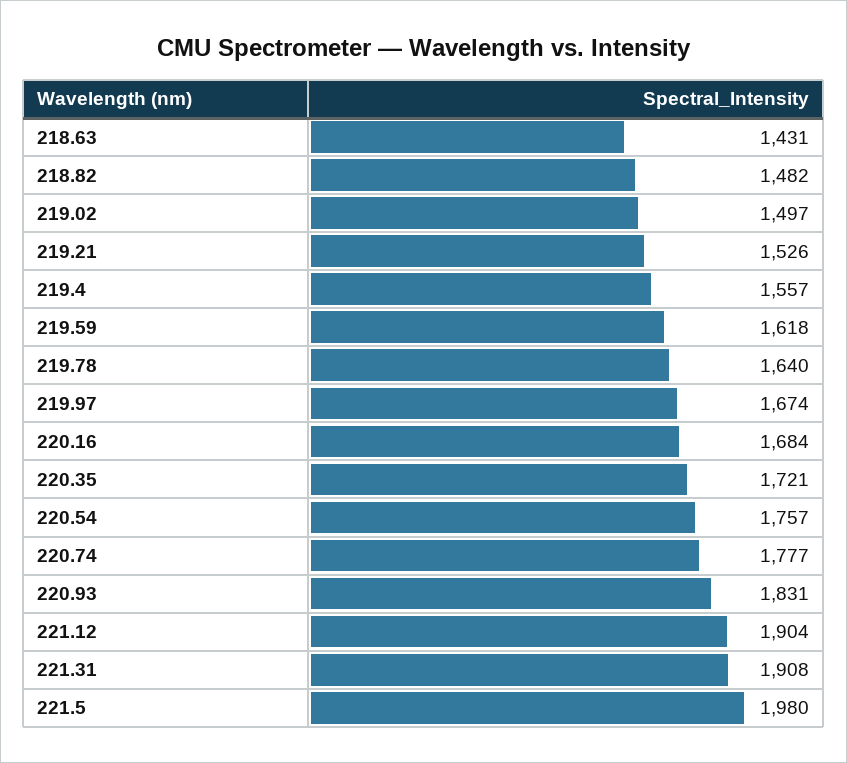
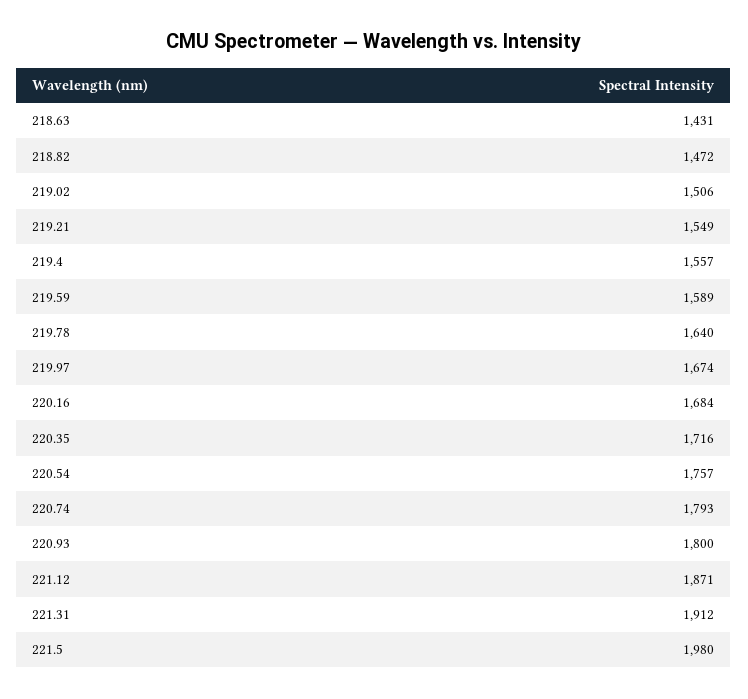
218.82: 1482 -> 1472
219.02: 1497 -> 1506
219.21: 1526 -> 1549
219.59: 1618 -> 1589
220.35: 1721 -> 1716
220.74: 1777 -> 1793
220.93: 1831 -> 1800
221.12: 1904 -> 1871
221.31: 1908 -> 1912

